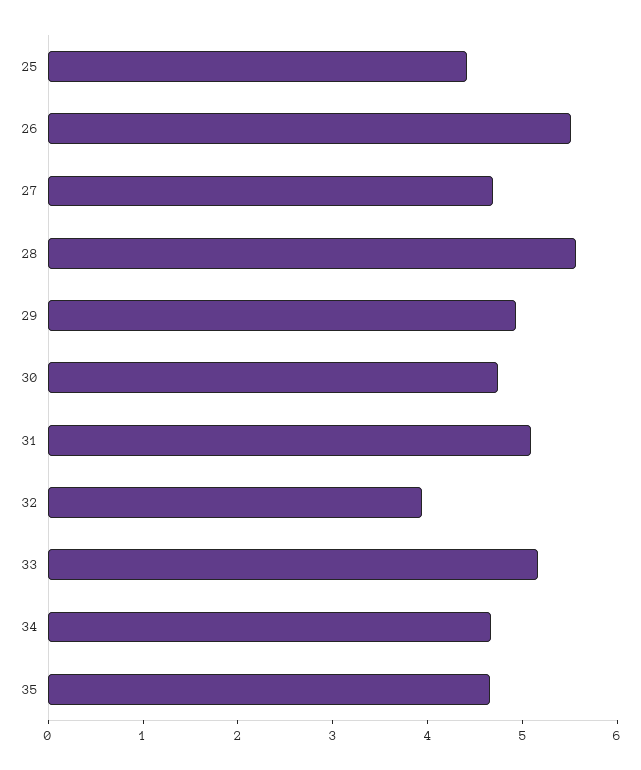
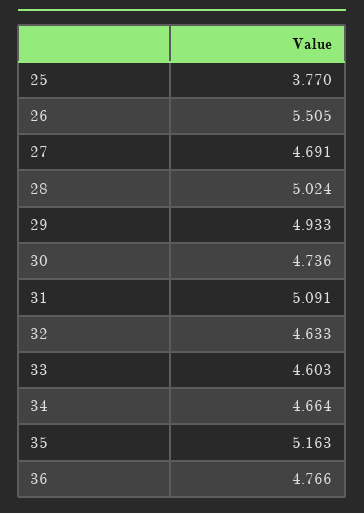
25: 4.4 -> 3.77
28: 5.6 -> 5.024
32: 4 -> 4.633
33: 5.2 -> 4.603
35: 4.6 -> 5.163
36: none -> 4.766

